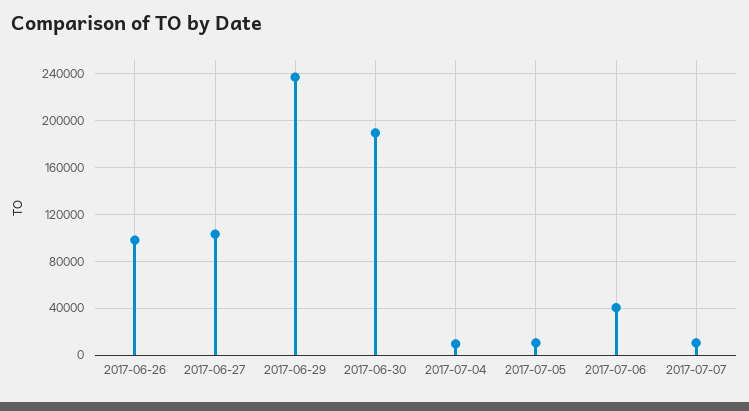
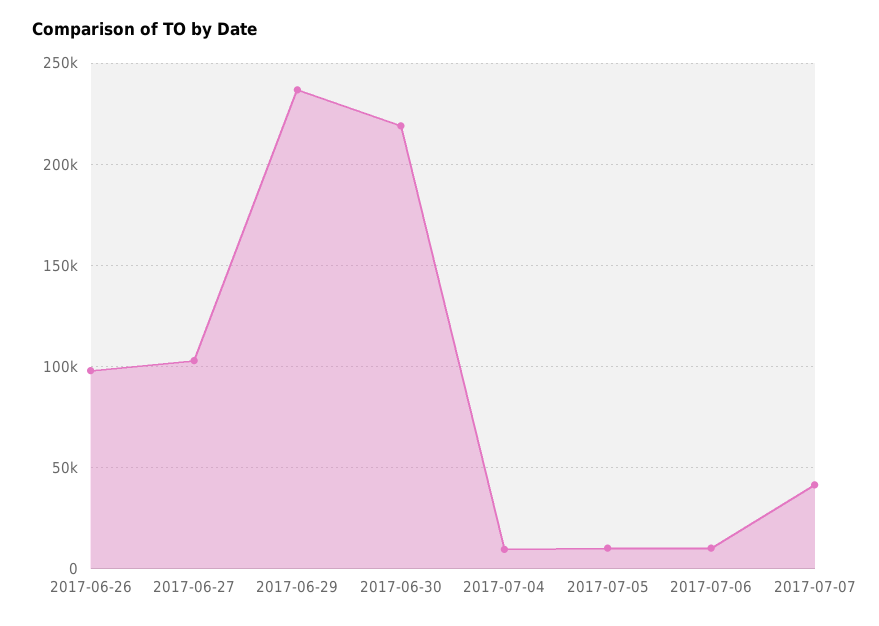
2017-06-30: 190000 -> 220000
2017-07-06: 40000 -> 10000
2017-07-07: 10000 -> 40000

